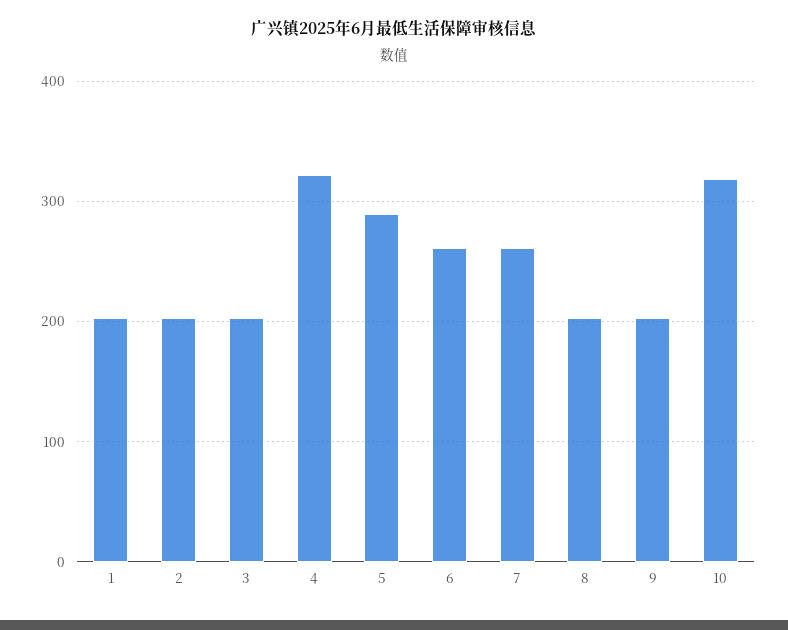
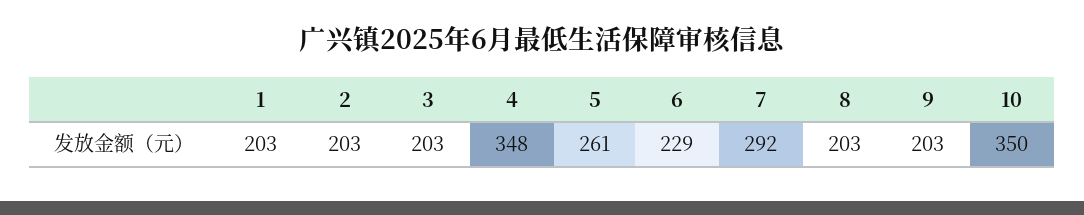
4: 320 -> 348
5: 290 -> 261
6: 260 -> 229
7: 260 -> 292
10: 320 -> 350

